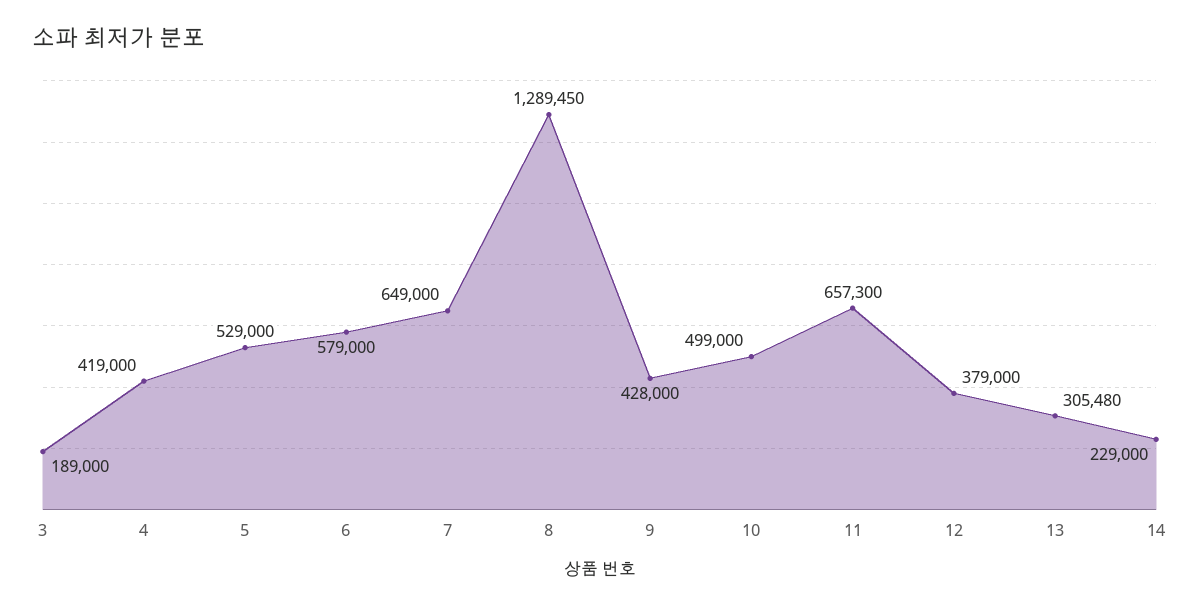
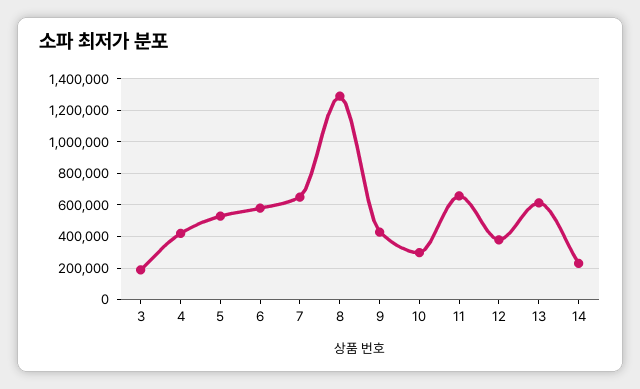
10: 499000 -> 300000
13: 305480 -> 600000

